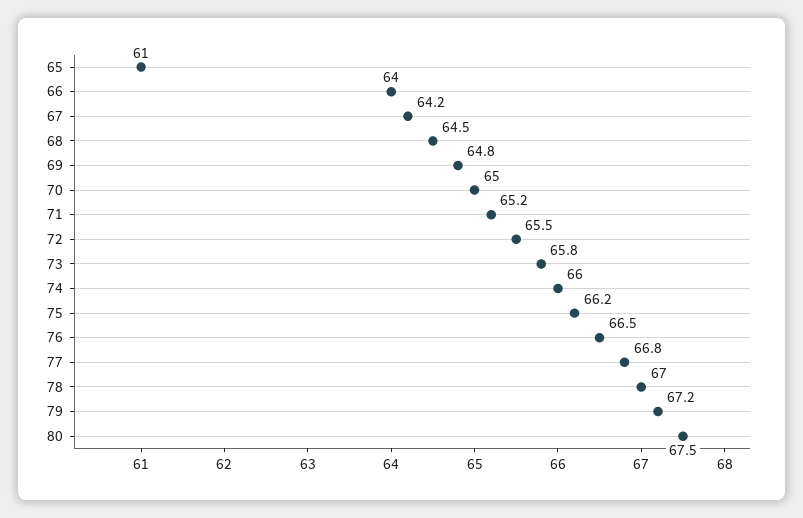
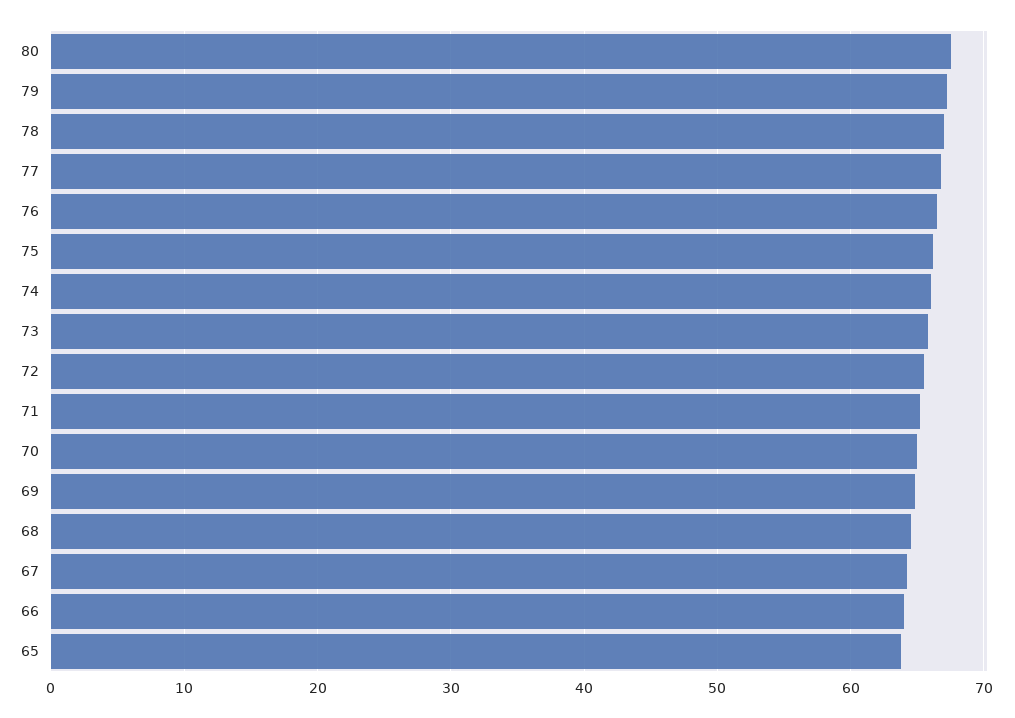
65: 61 -> 64

